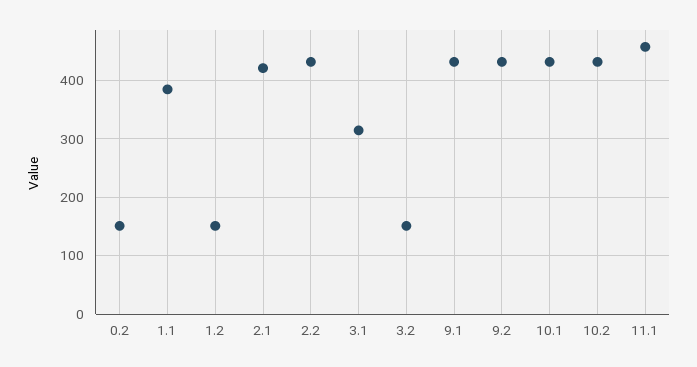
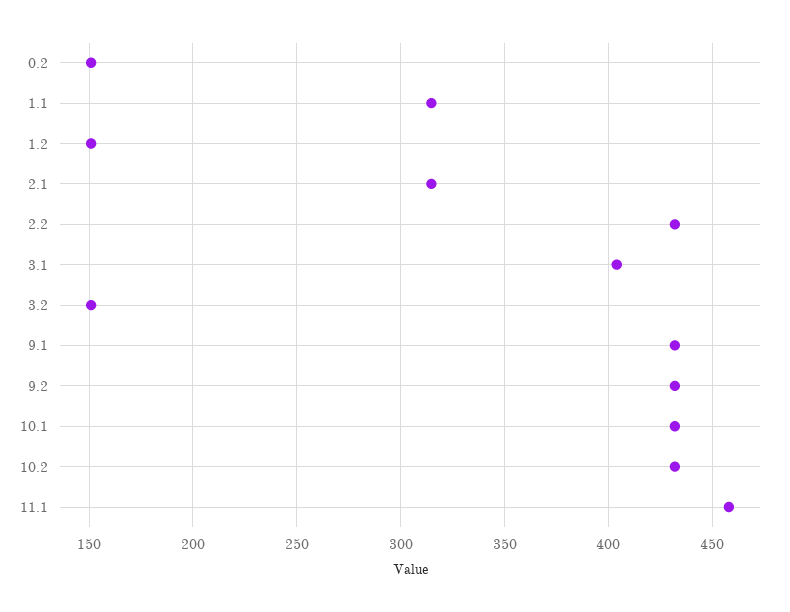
1.1: 380 -> 315
2.1: 420 -> 315
3.1: 320 -> 405

